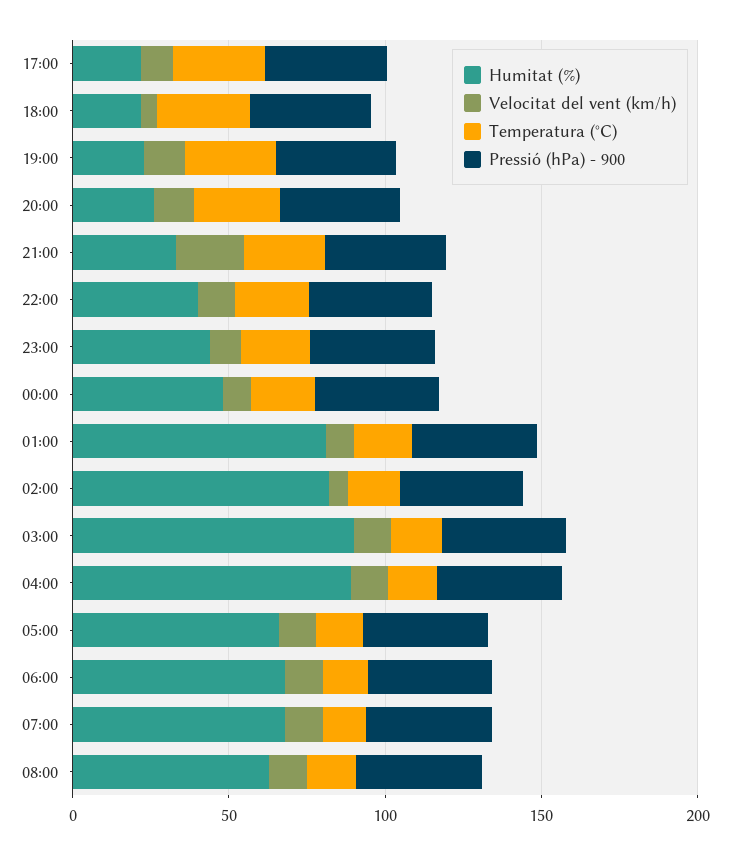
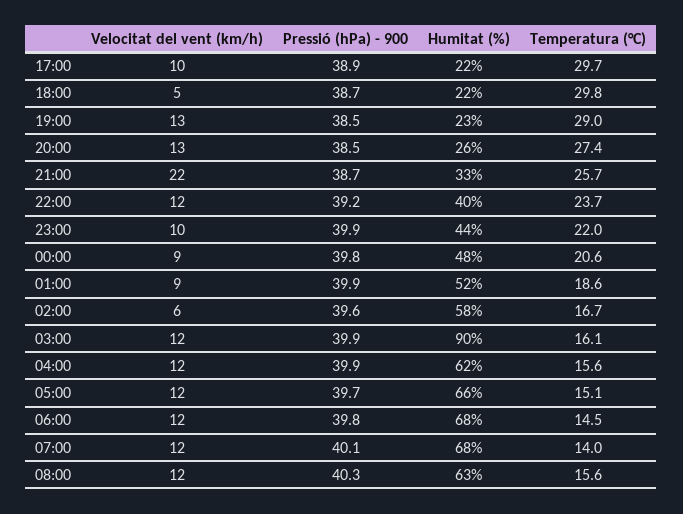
Humitat (%), 01:00: 80 -> 52
Humitat (%), 02:00: 80 -> 58
Humitat (%), 04:00: 90 -> 62

